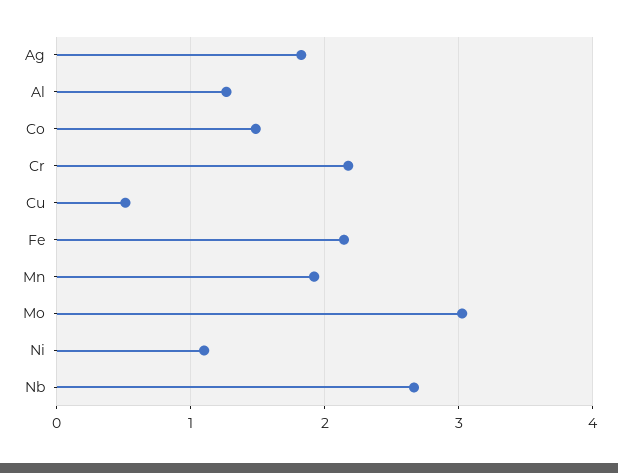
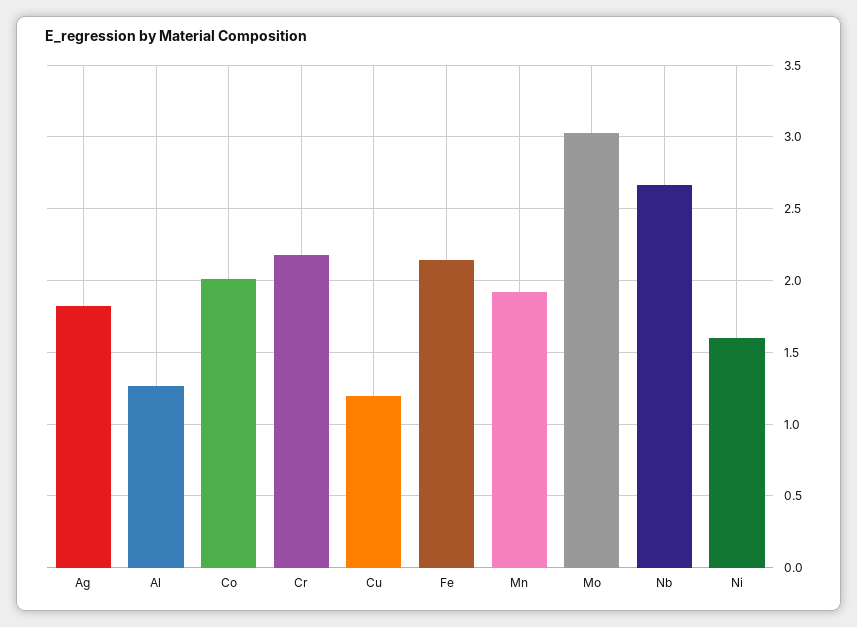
Co: 1.5 -> 2
Cu: 0.5 -> 1.2
Ni: 1.1 -> 1.6

